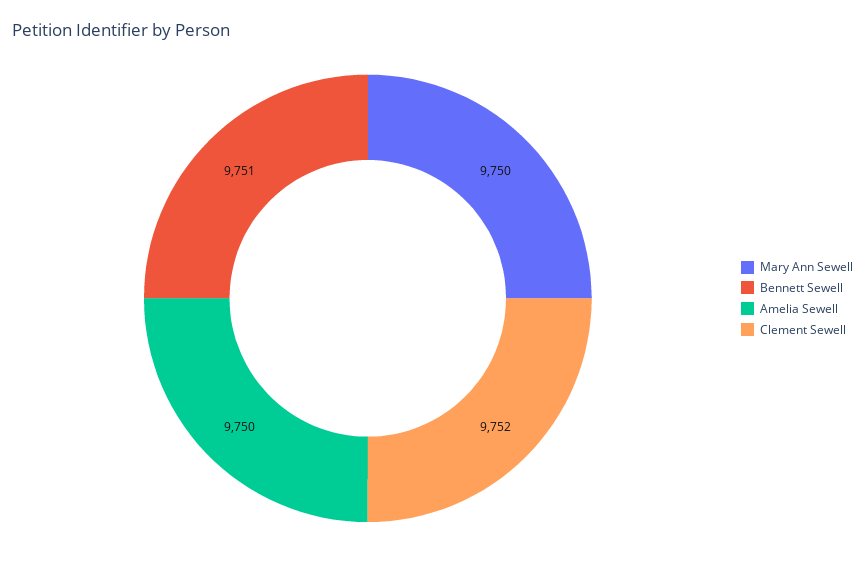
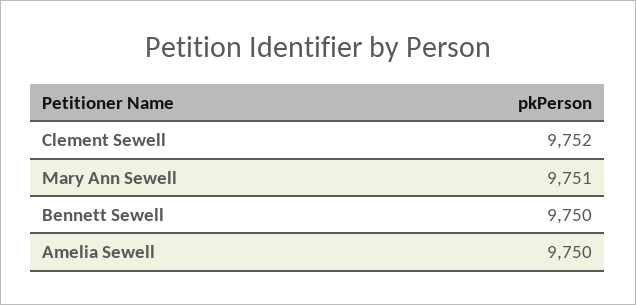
Mary Ann Sewell: 9750 -> 9751
Bennett Sewell: 9751 -> 9750

